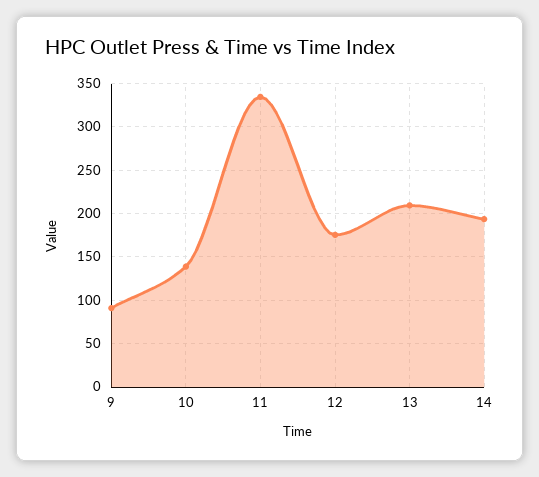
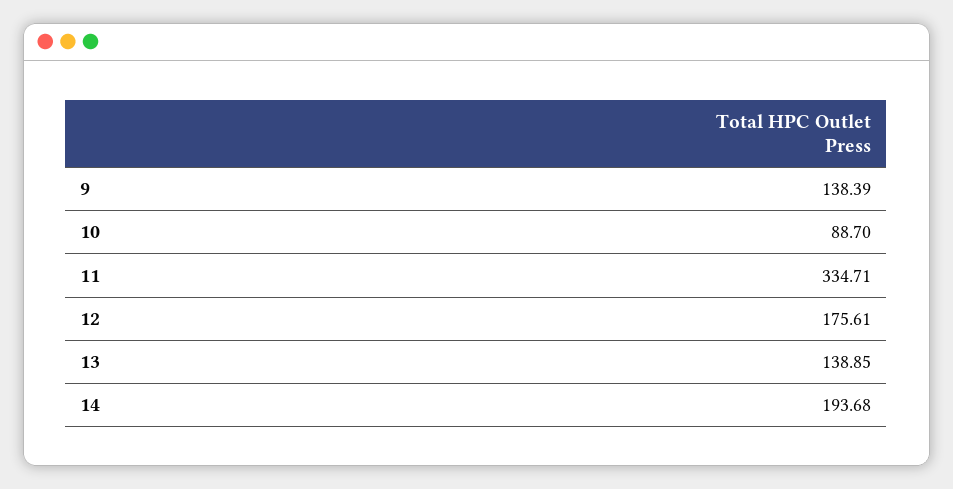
9: 90 -> 138.39
10: 140 -> 88.7
13: 210 -> 138.85

